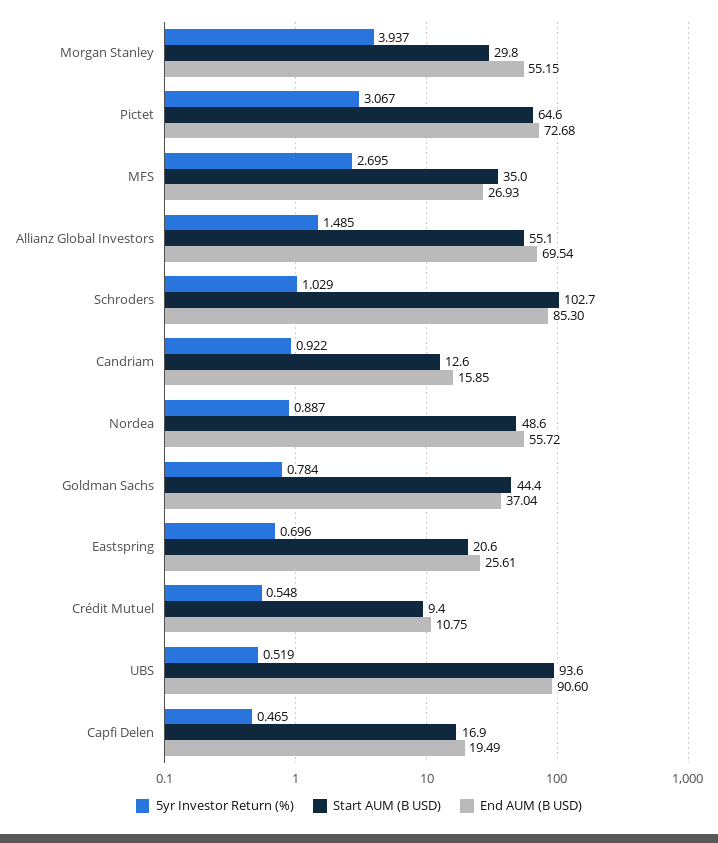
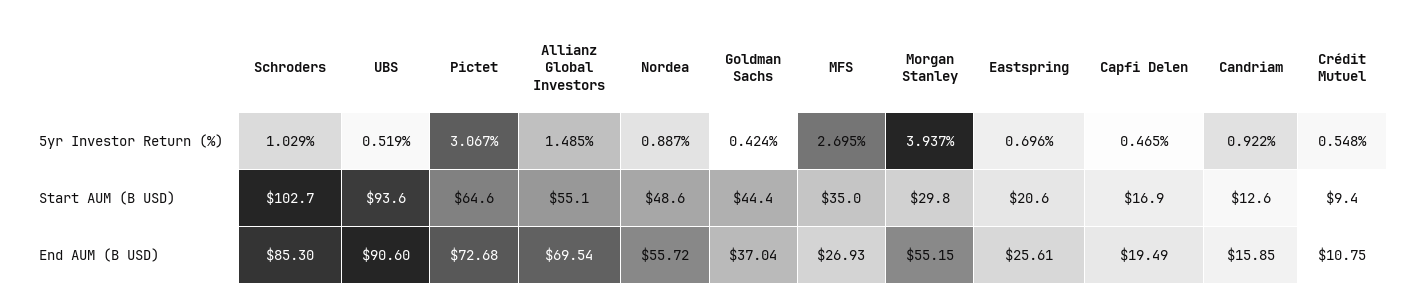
5yr Investor Return (%), Goldman Sachs: 0.784 -> 0.424

